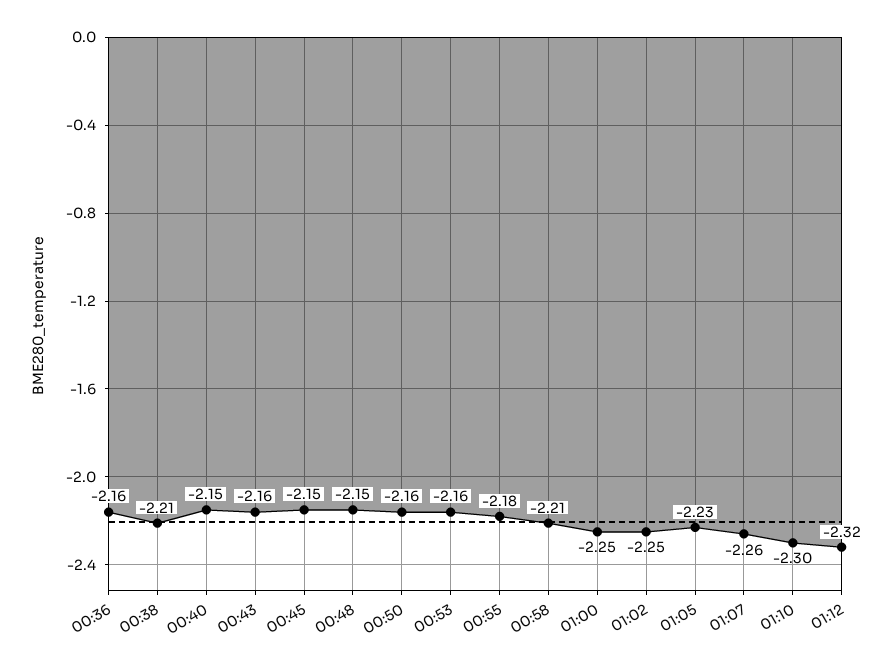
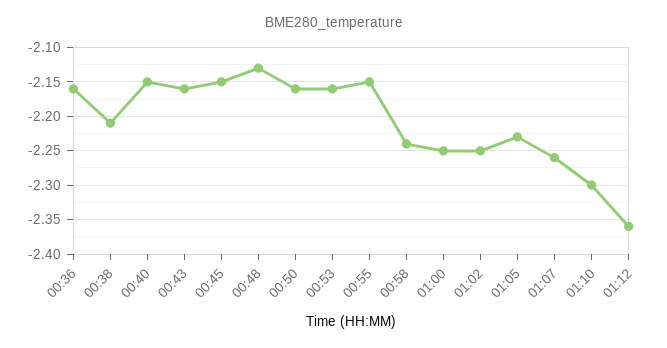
00:48: -2.15 -> -2.13
00:55: -2.18 -> -2.15
00:58: -2.21 -> -2.24
01:12: -2.32 -> -2.36

